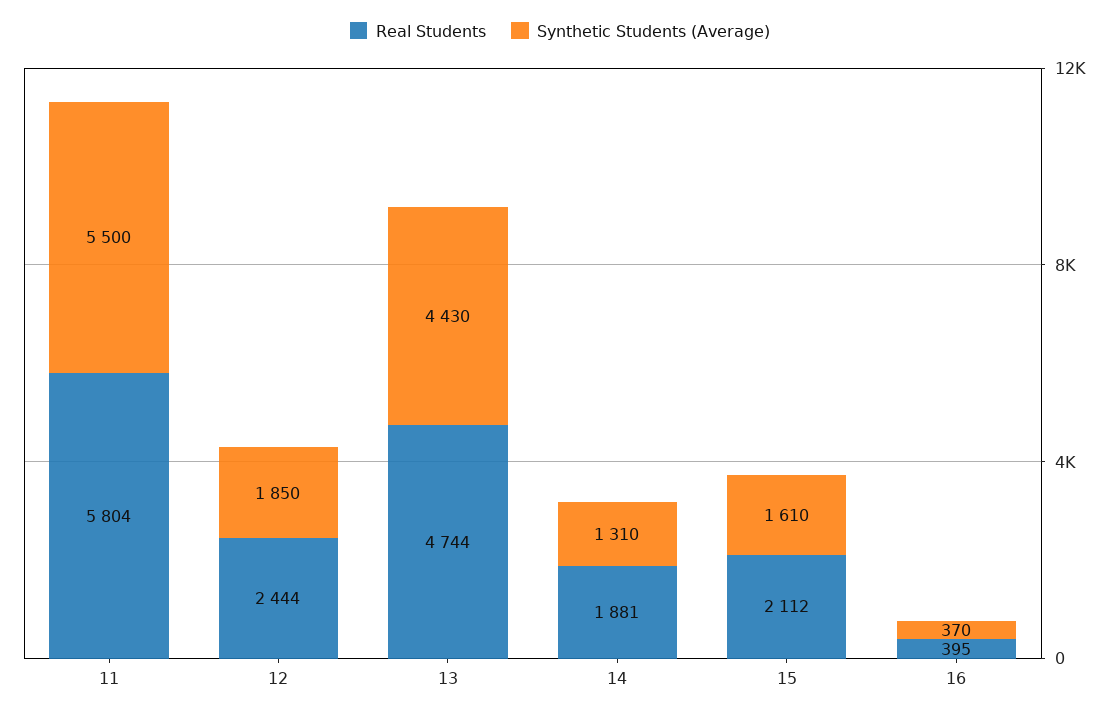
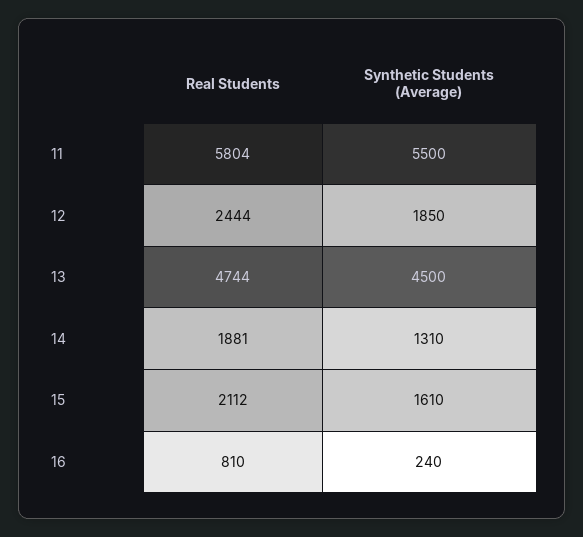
Synthetic Students (Average), 13: 4430 -> 4500
Real Students, 16: 395 -> 810
Synthetic Students (Average), 16: 370 -> 240

